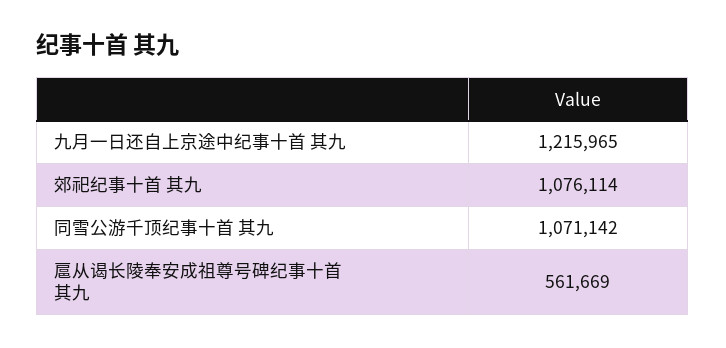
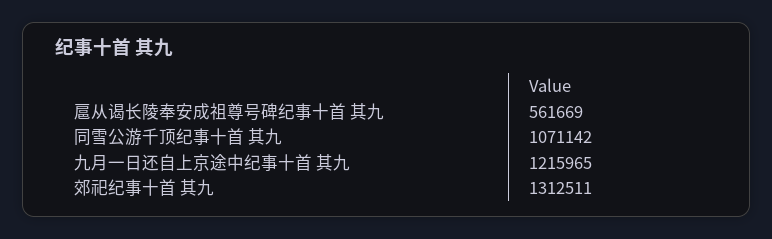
郊祀纪事十首 其九: 1076114 -> 1312511

